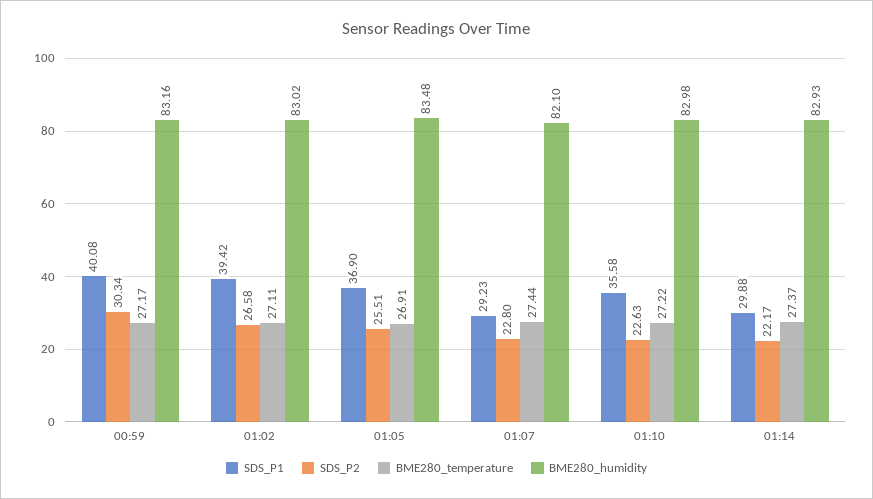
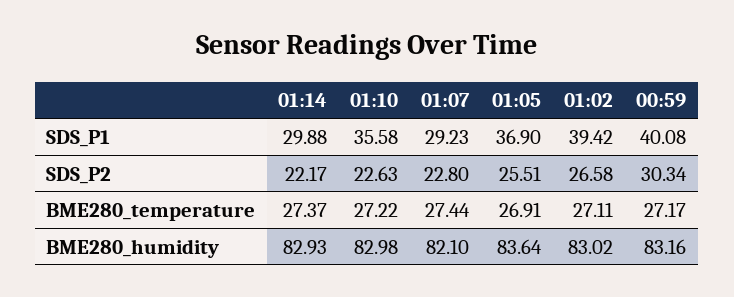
BME280_humidity, 01:05: 83.48 -> 83.64

